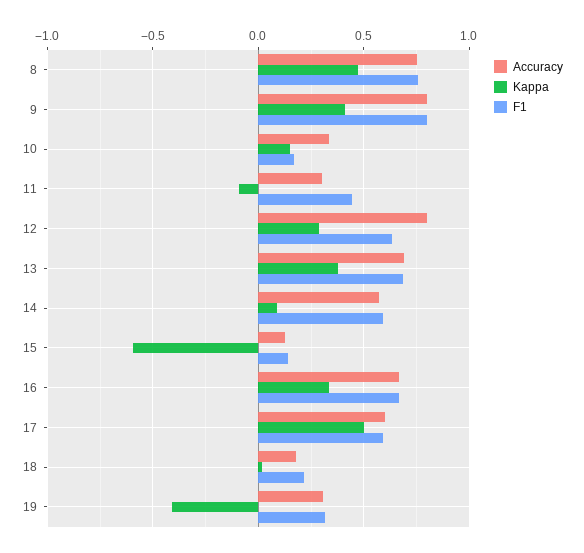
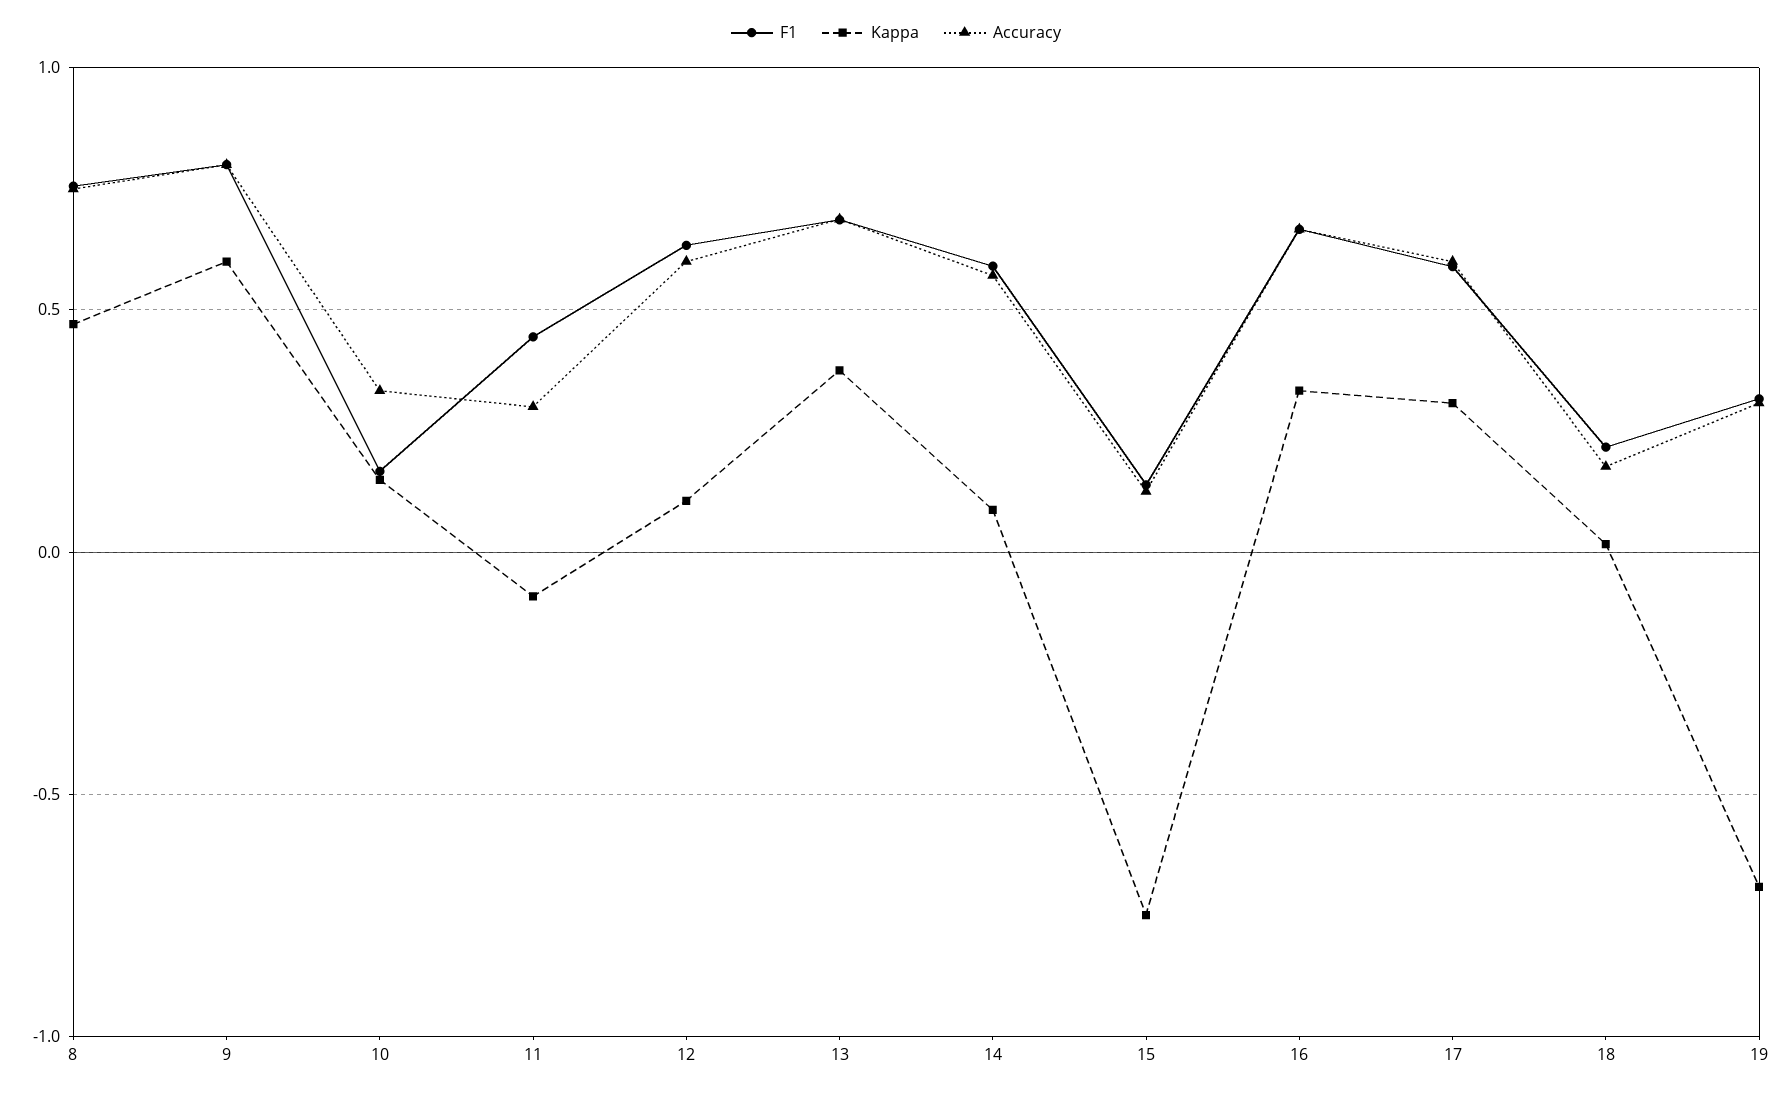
Kappa, 9: 0.4 -> 0.6
Accuracy, 12: 0.8 -> 0.6
Kappa, 12: 0.3 -> 0.1
Kappa, 15: -0.6 -> -0.75
Kappa, 17: 0.5 -> 0.3
Kappa, 19: -0.4 -> -0.7

